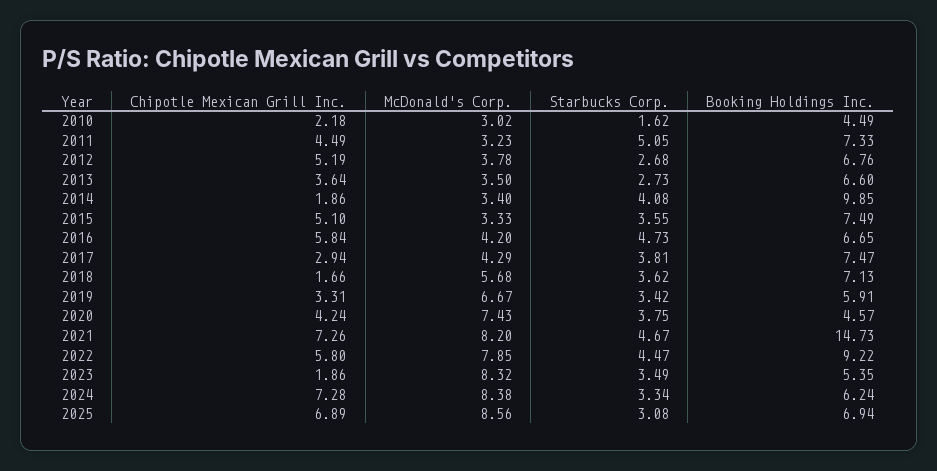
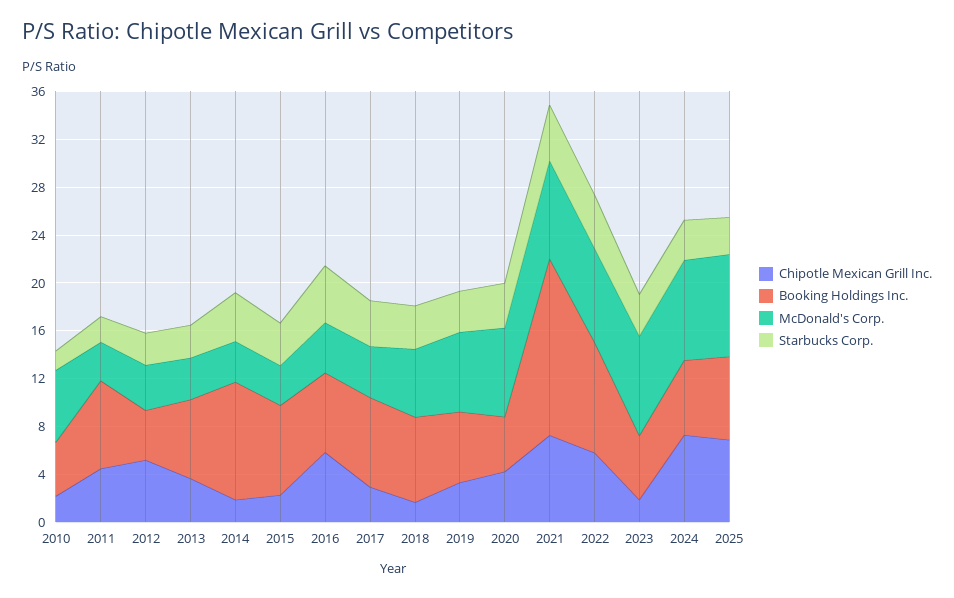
McDonald's Corp., 2010: 3.02 -> 6
Starbucks Corp., 2011: 5.05 -> 2
Booking Holdings Inc., 2012: 6.76 -> 4
Chipotle Mexican Grill Inc., 2015: 5.1 -> 2

